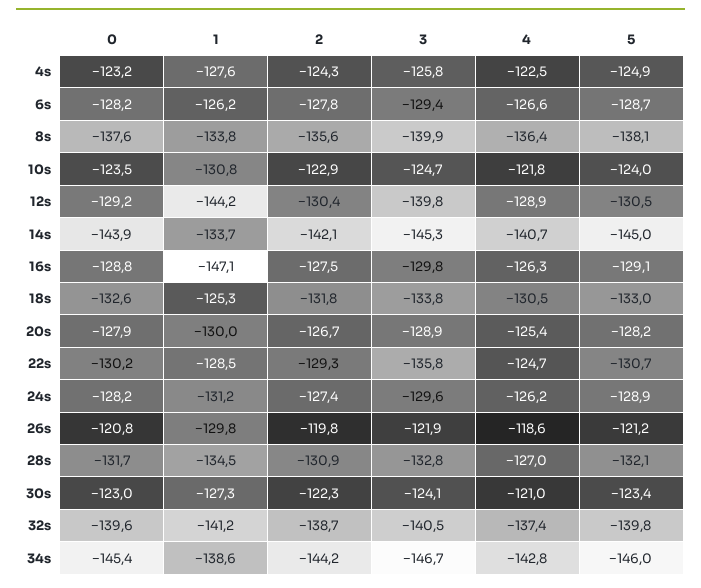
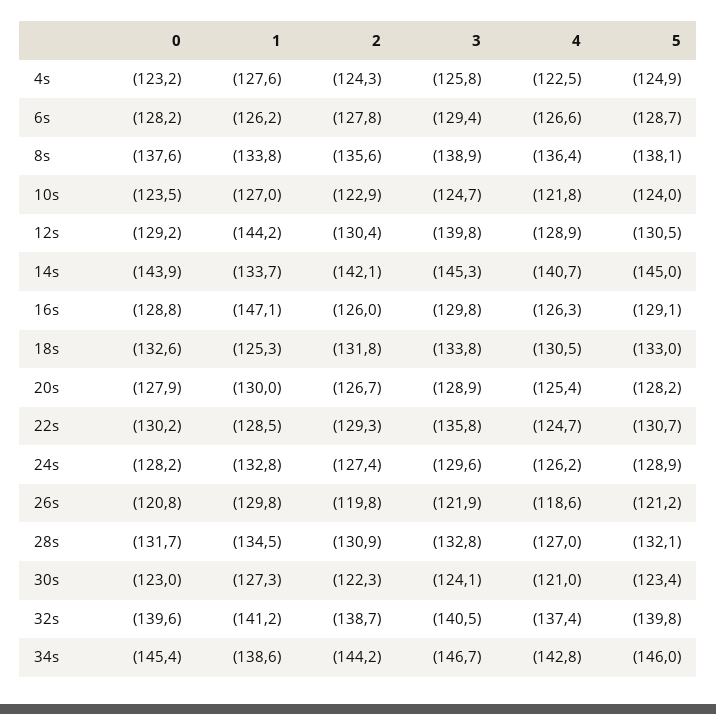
3, 8s: -139.9 -> -138.9
1, 10s: -130.8 -> -127
2, 16s: -127.5 -> -126
1, 24s: -131.2 -> -132.8

